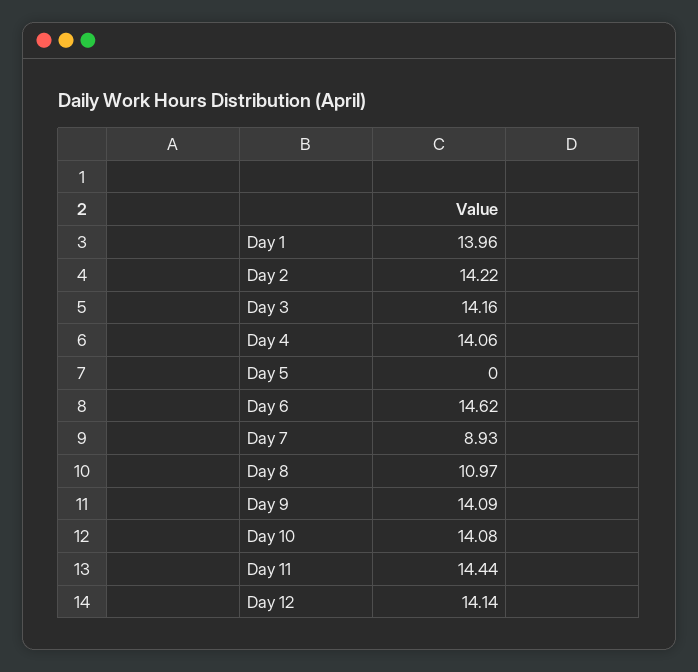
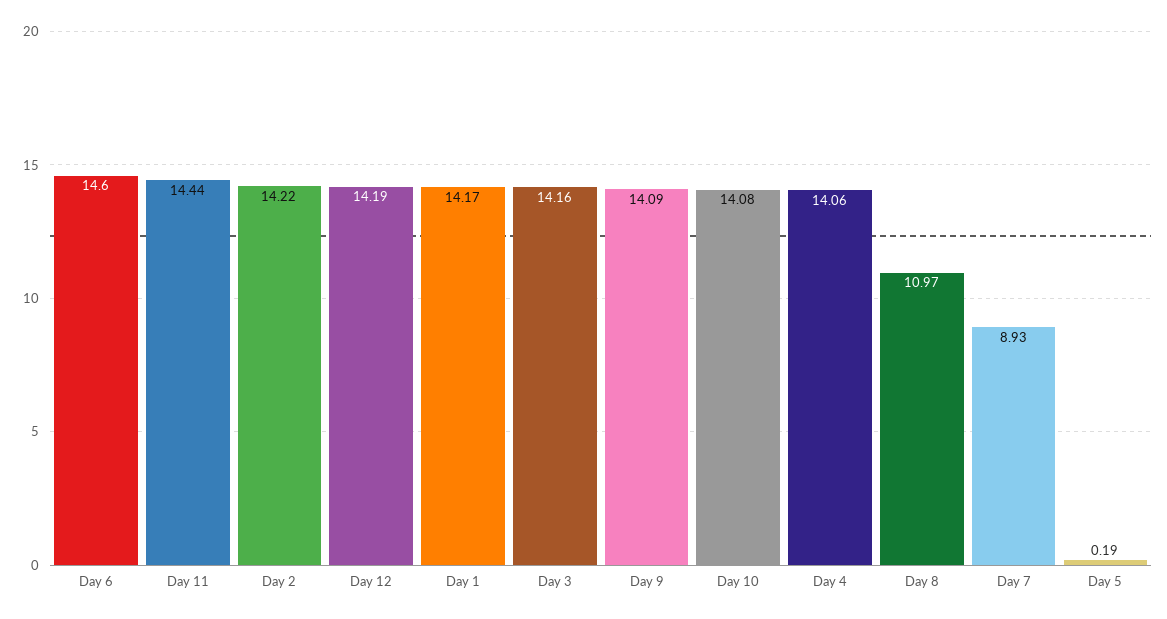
Day 1: 13.96 -> 14.17
Day 5: 0 -> 0.19
Day 6: 14.62 -> 14.6
Day 12: 14.14 -> 14.19

